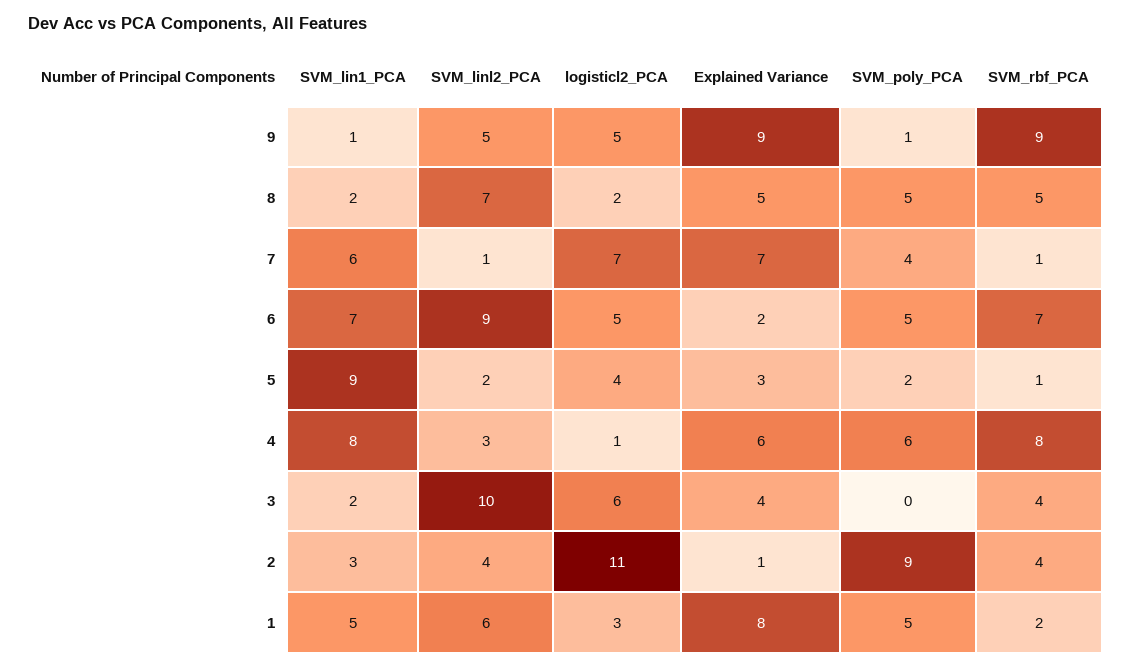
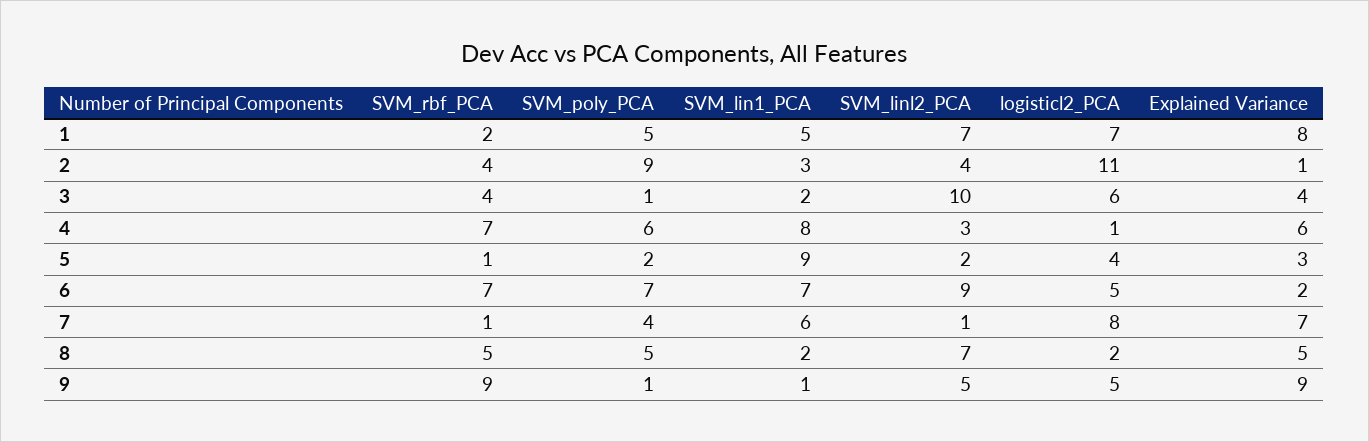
logisticl2_PCA, 7: 7 -> 8
SVM_poly_PCA, 6: 5 -> 7
SVM_rbf_PCA, 4: 8 -> 7
SVM_poly_PCA, 3: 0 -> 1
SVM_linl2_PCA, 1: 6 -> 7
logisticl2_PCA, 1: 3 -> 7

